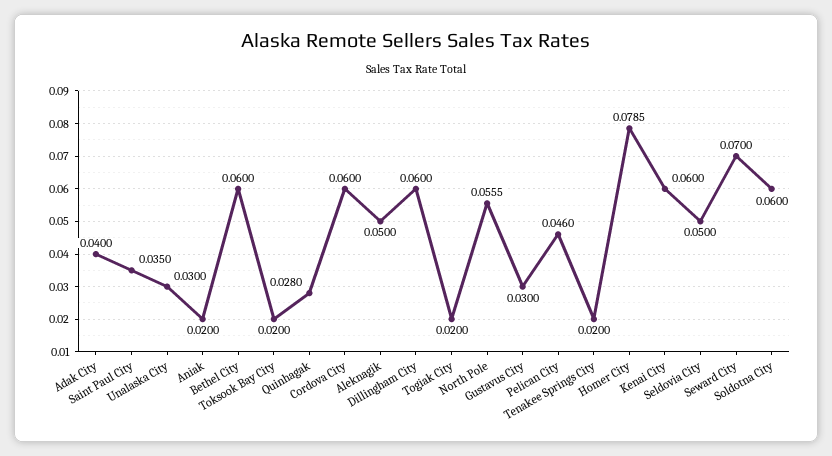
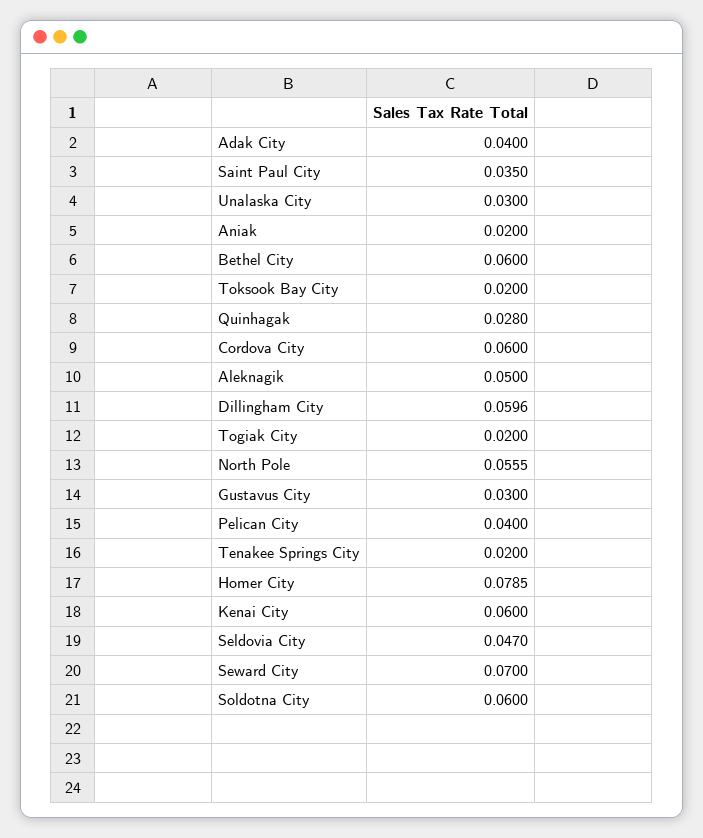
Dillingham City: 0.06 -> 0.0596
Pelican City: 0.046 -> 0.04
Seldovia City: 0.05 -> 0.047

